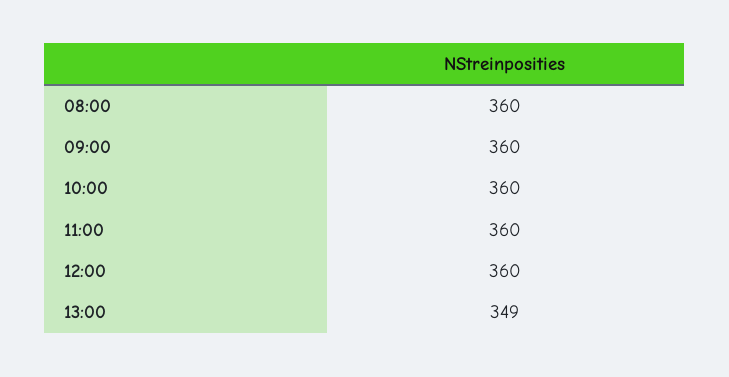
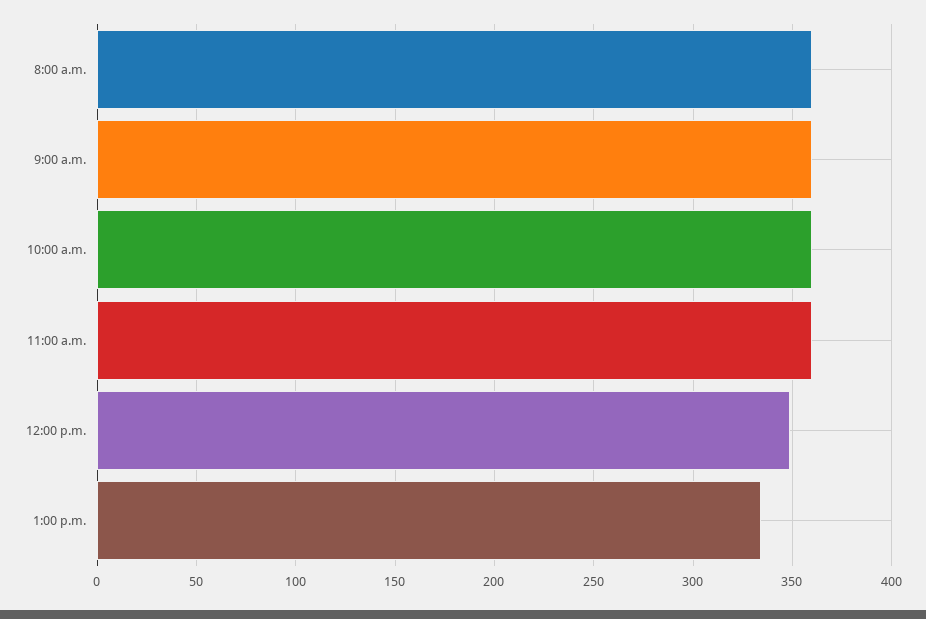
12:00: 360 -> 350
13:00: 349 -> 335

